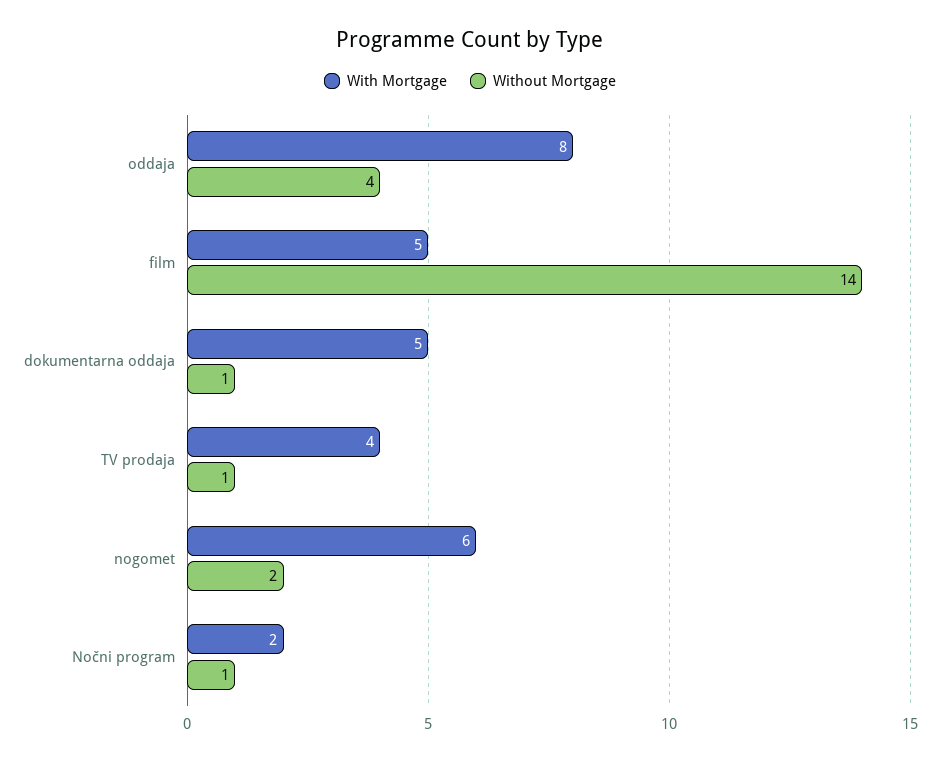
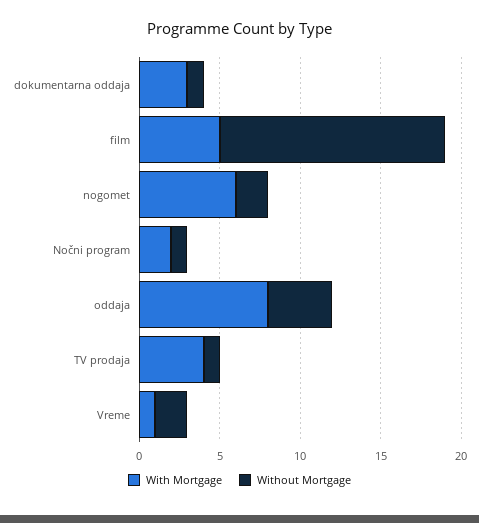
With Mortgage, dokumentarna oddaja: 5 -> 3
With Mortgage, Vreme: none -> 1
Without Mortgage, Vreme: none -> 2

